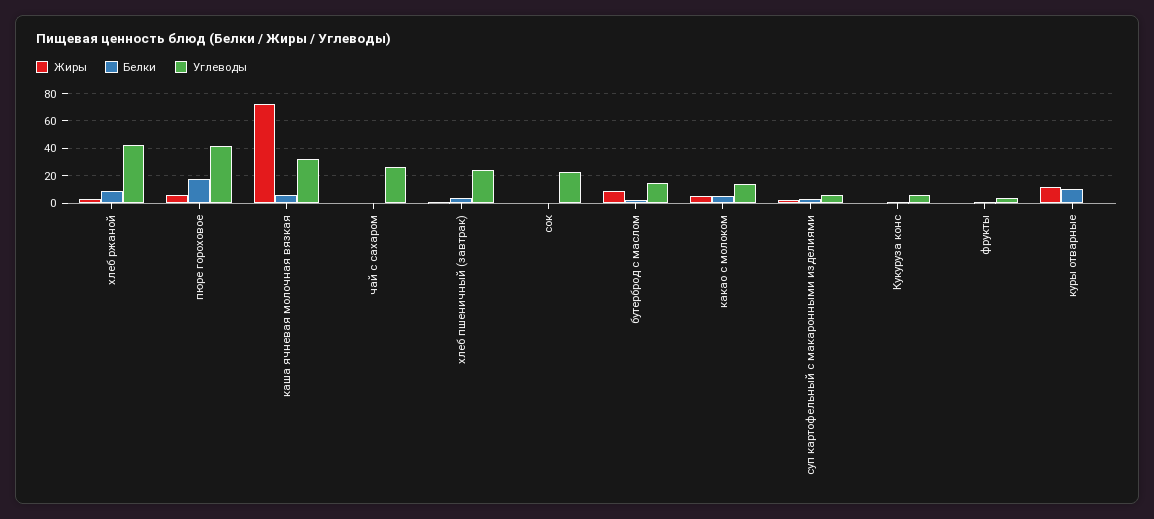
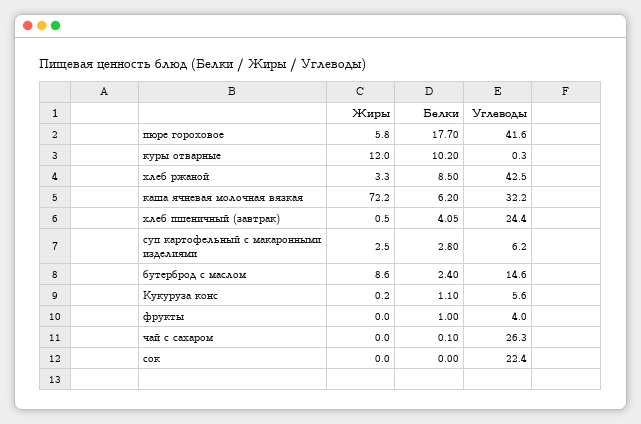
Жиры, какао с молоком: 5 -> none
Белки, какао с молоком: 5 -> none
Углеводы, какао с молоком: 15 -> none

